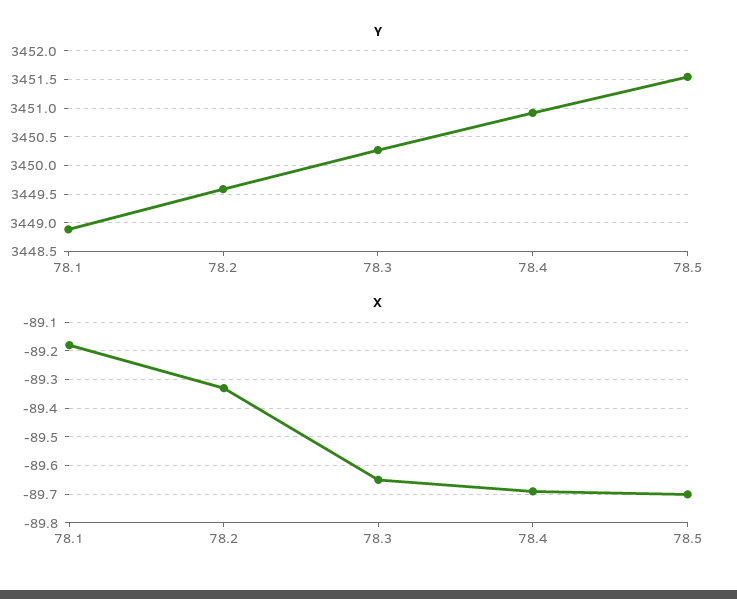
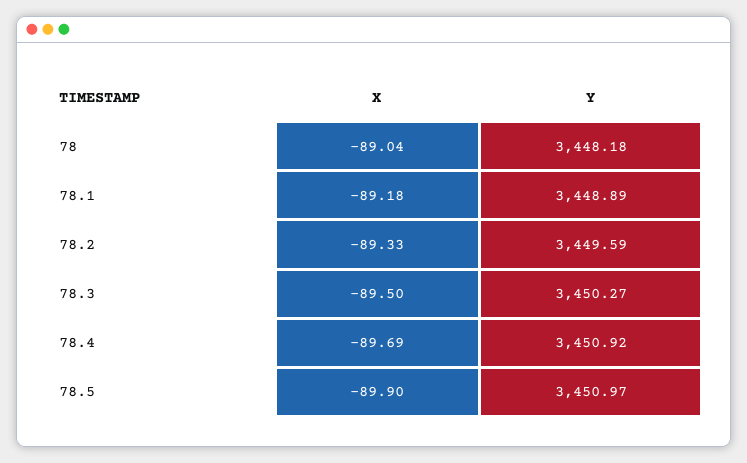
Y, 78.5: 3451.5 -> 3450.97
X, 78.3: -89.65 -> -89.5
X, 78.5: -89.7 -> -89.9
X, 78: none -> -89.04
Y, 78: none -> 3448.18

